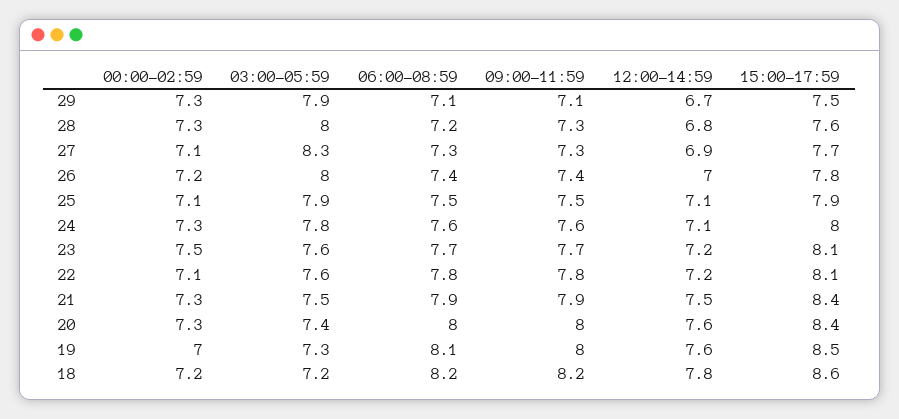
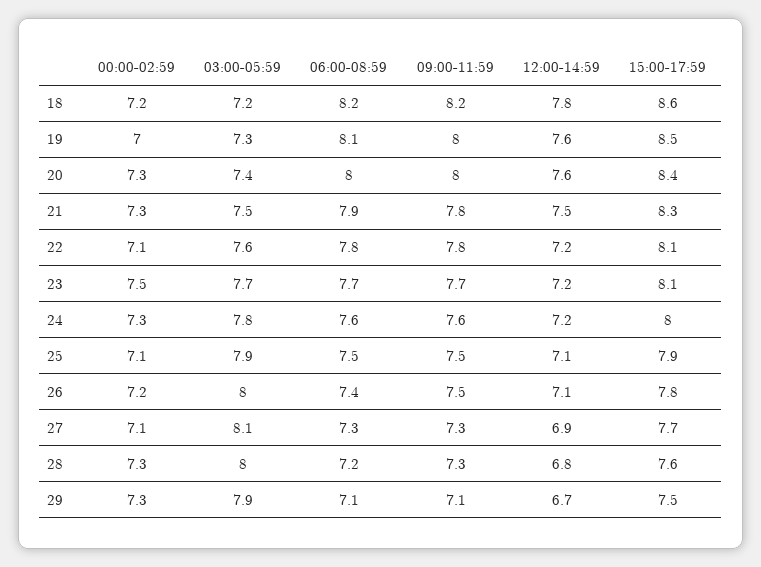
03:00-05:59, 27: 8.3 -> 8.1
09:00-11:59, 26: 7.4 -> 7.5
12:00-14:59, 26: 7 -> 7.1
12:00-14:59, 24: 7.1 -> 7.2
03:00-05:59, 23: 7.6 -> 7.7
09:00-11:59, 21: 7.9 -> 7.8
15:00-17:59, 21: 8.4 -> 8.3

